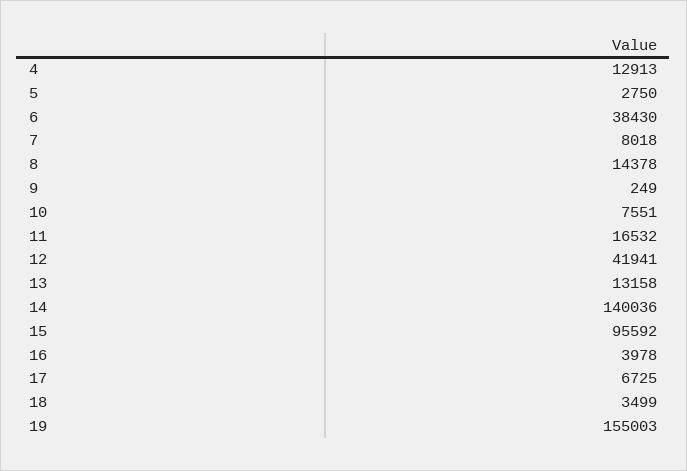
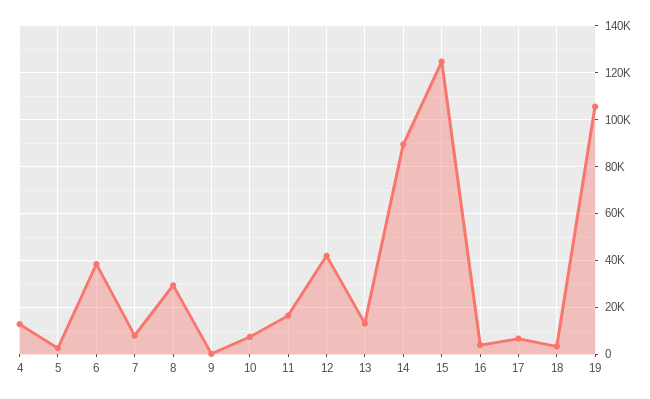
8: 14378 -> 30000
14: 140036 -> 90000
15: 95592 -> 125000
19: 155003 -> 105000

